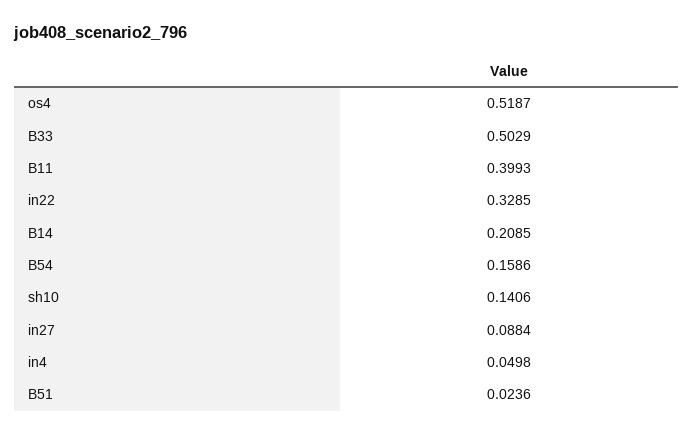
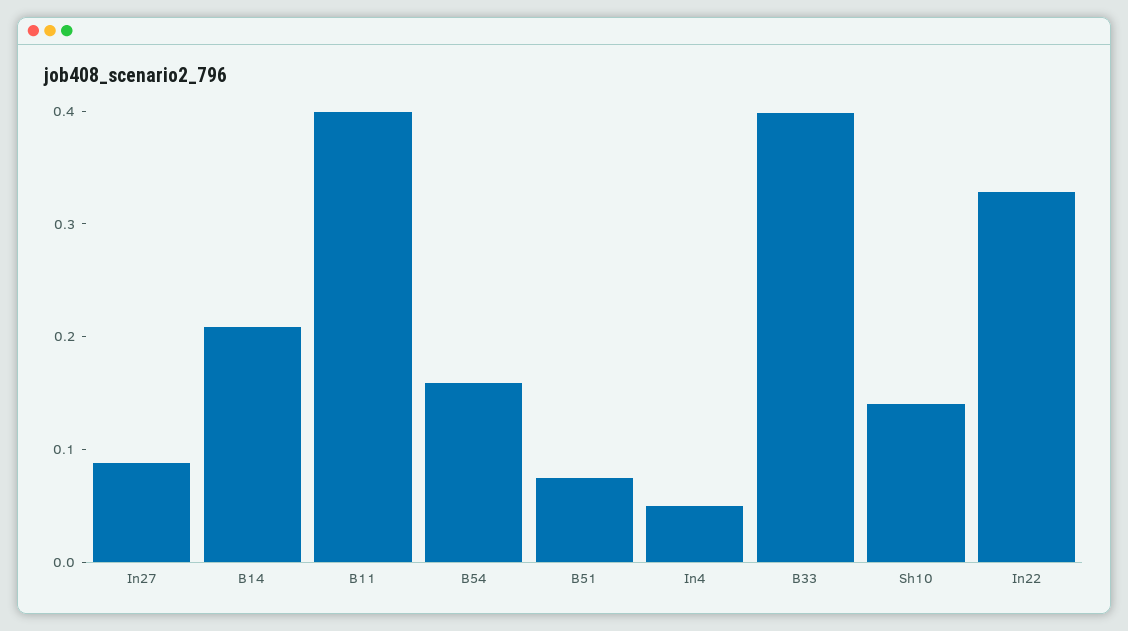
os4: 0.5187 -> none
B33: 0.5029 -> 0.4
B51: 0.0236 -> 0.08

